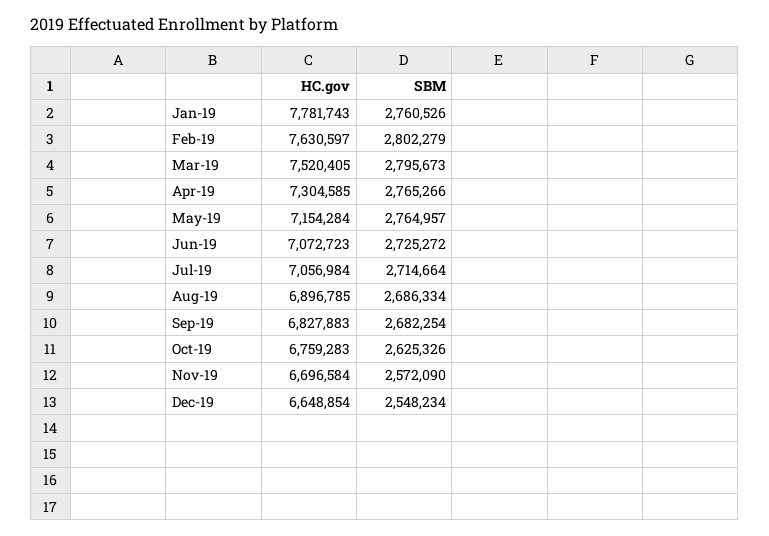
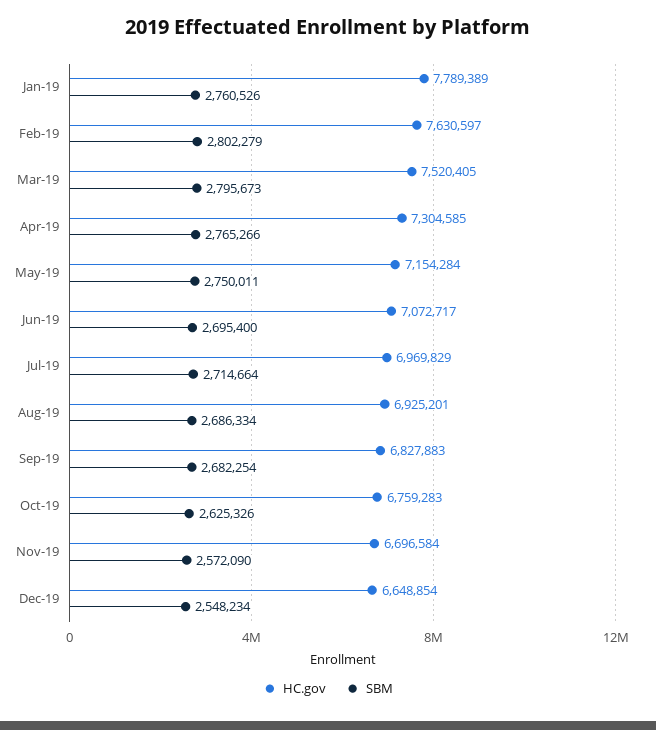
HC.gov, Jan-19: 7781743 -> 7789389
SBM, May-19: 2764957 -> 2750011
HC.gov, Jun-19: 7072723 -> 7072717
SBM, Jun-19: 2725272 -> 2695400
HC.gov, Jul-19: 7056984 -> 6969829
HC.gov, Aug-19: 6896785 -> 6925201

